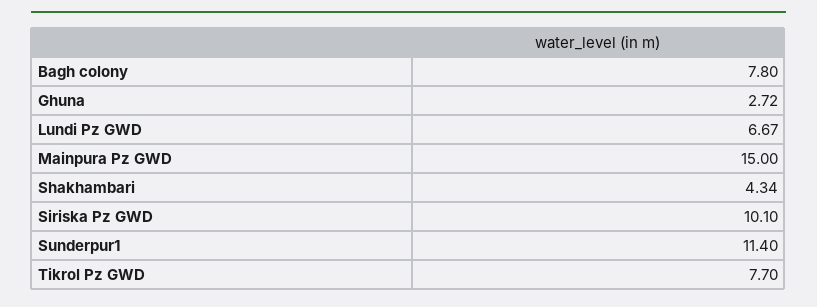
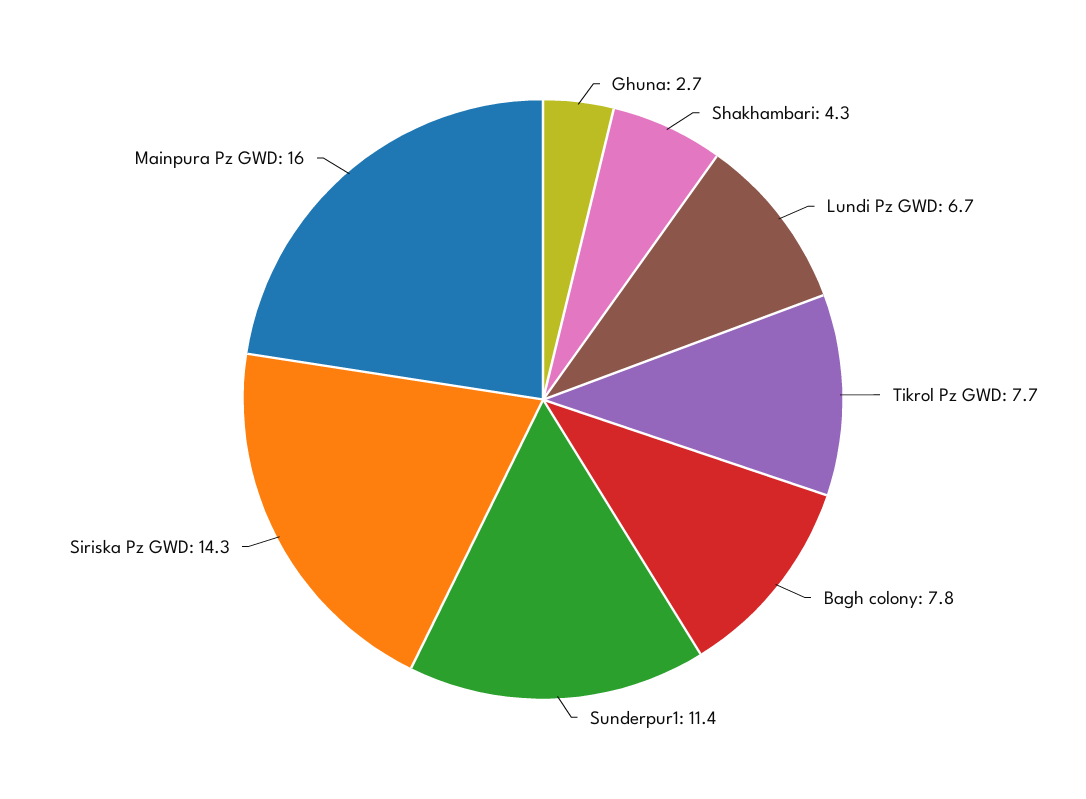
Mainpura Pz GWD: 15 -> 16
Siriska Pz GWD: 10.1 -> 14.3

